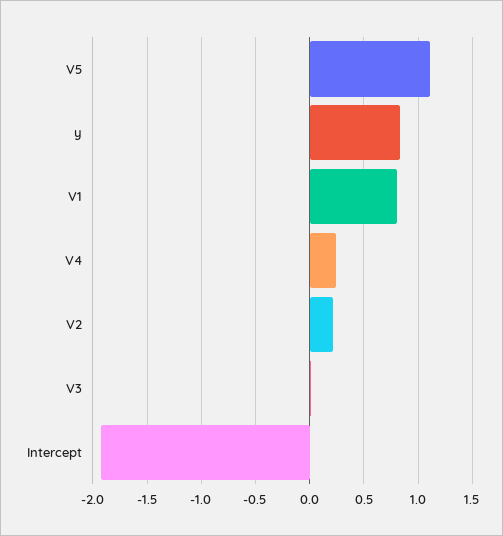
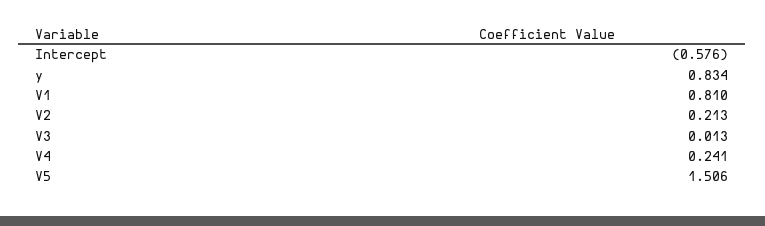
V5: 1.1 -> 1.506
Intercept: -1.9 -> -0.576

